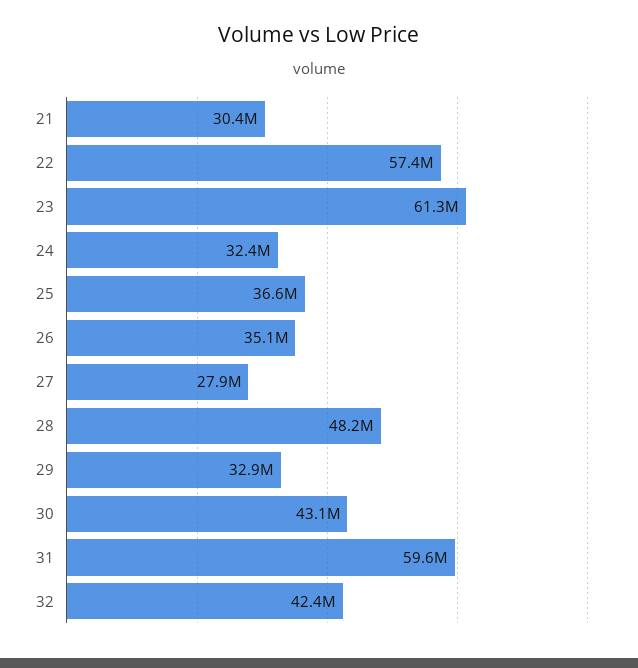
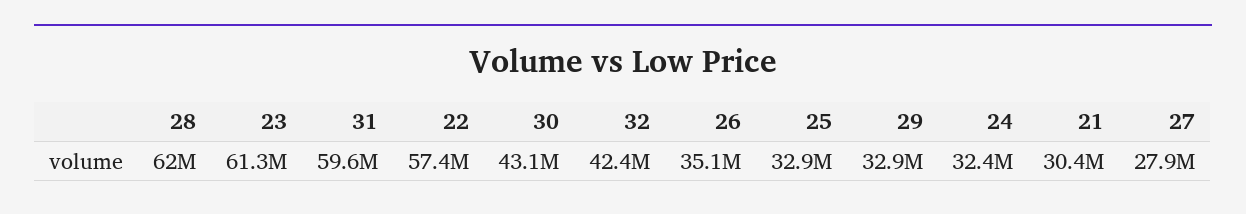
25: 36600000 -> 32900000
28: 48200000 -> 62000000

